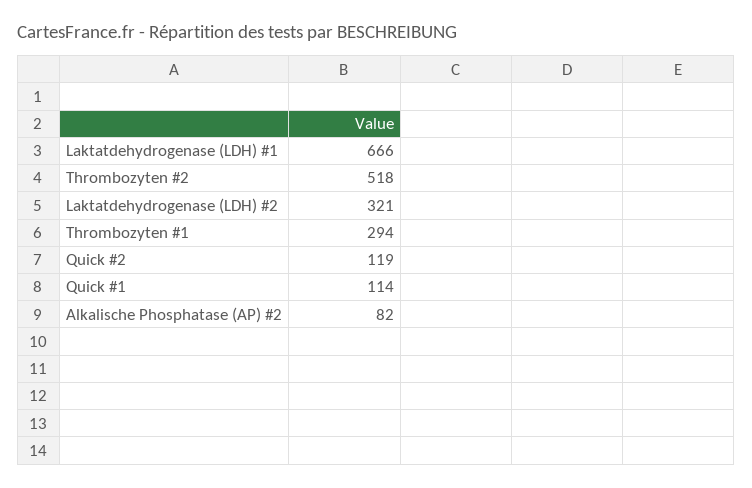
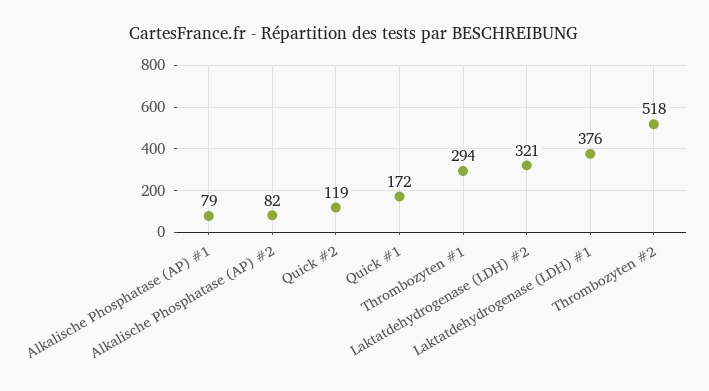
Laktatdehydrogenase (LDH) #1: 666 -> 376
Quick #1: 114 -> 172
Alkalische Phosphatase (AP) #1: none -> 79

